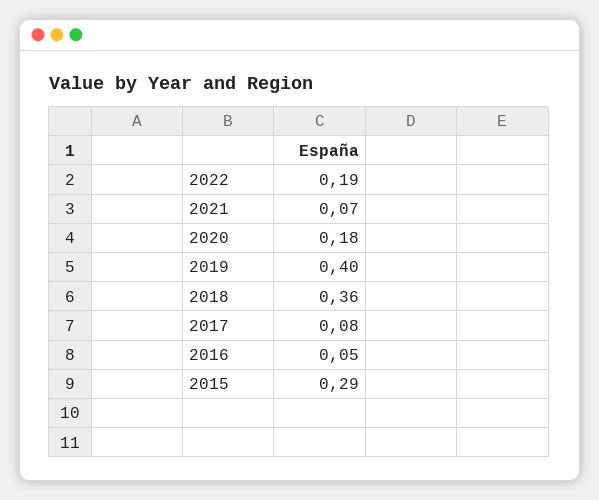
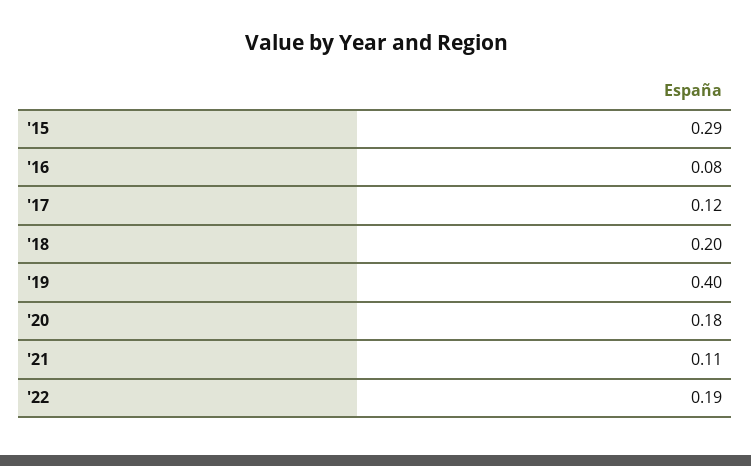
2021: 0.07 -> 0.11
2018: 0.36 -> 0.2
2017: 0.08 -> 0.12
2016: 0.05 -> 0.08

